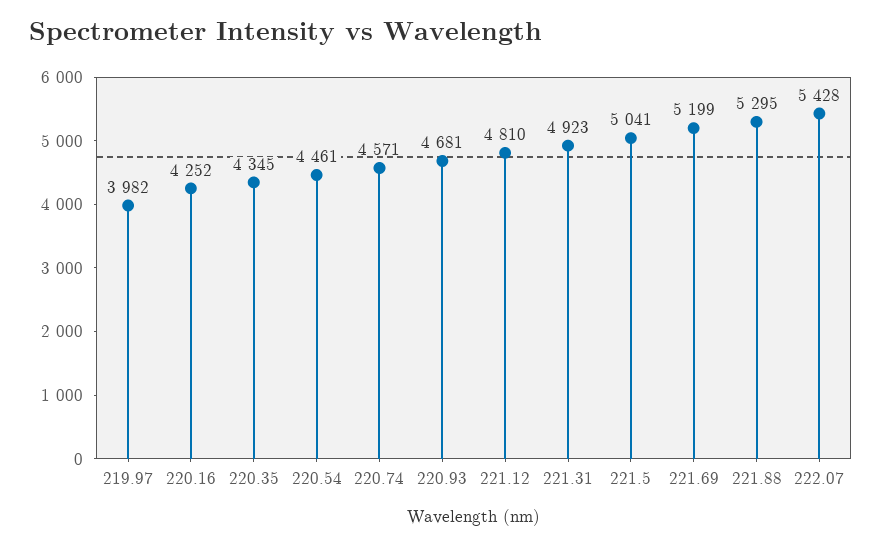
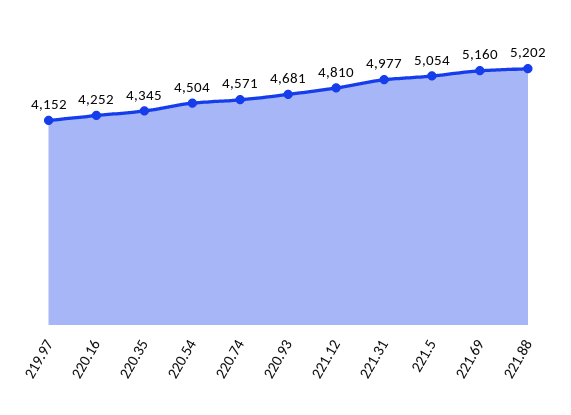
219.97: 3982 -> 4152
220.54: 4461 -> 4504
221.31: 4923 -> 4977
221.5: 5041 -> 5054
221.69: 5199 -> 5160
221.88: 5295 -> 5202
222.07: 5428 -> none

